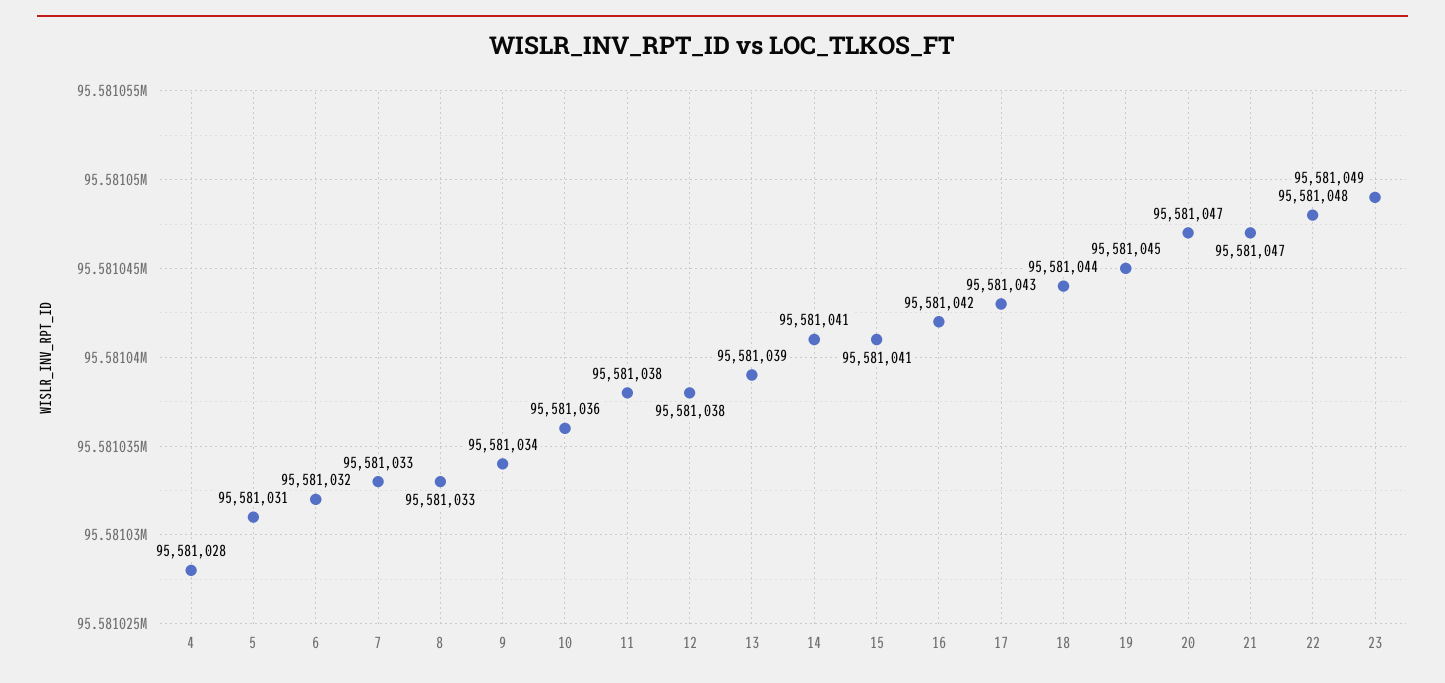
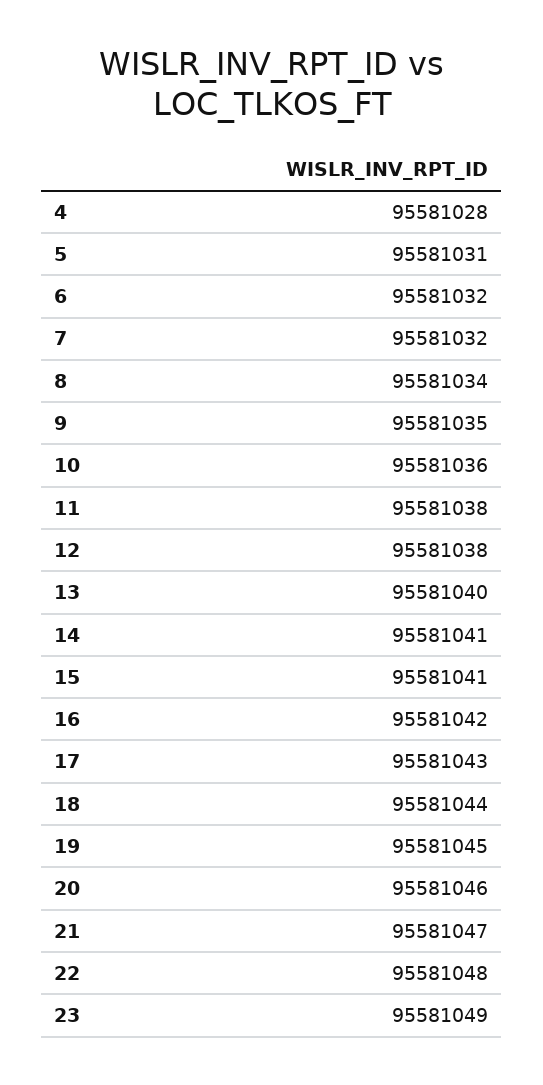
7: 95581033 -> 95581032
8: 95581033 -> 95581034
9: 95581034 -> 95581035
13: 95581039 -> 95581040
20: 95581047 -> 95581046

